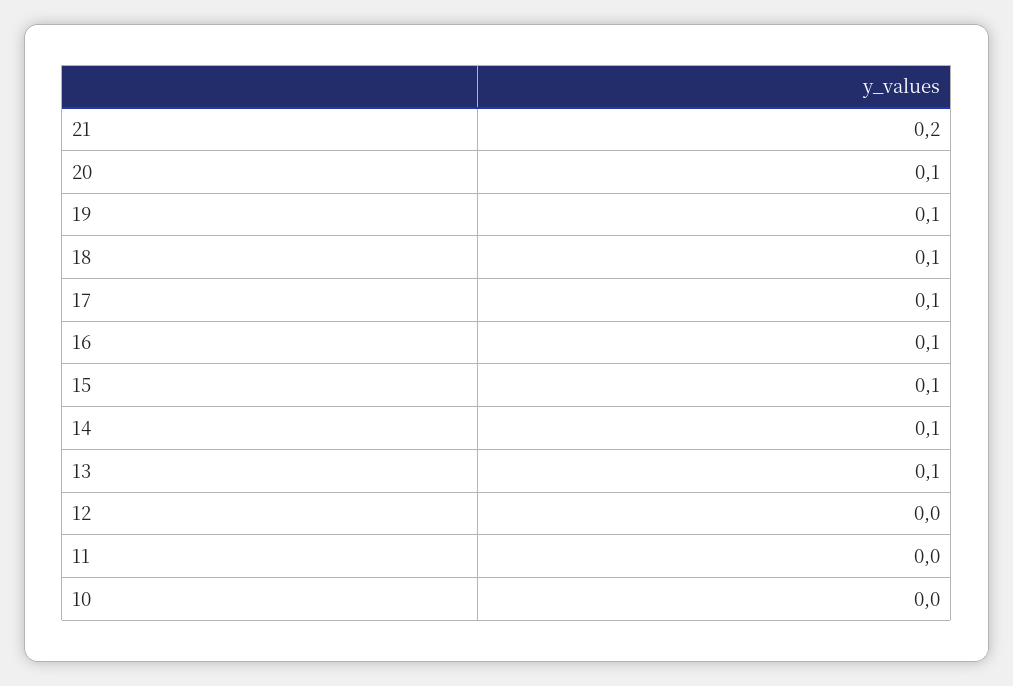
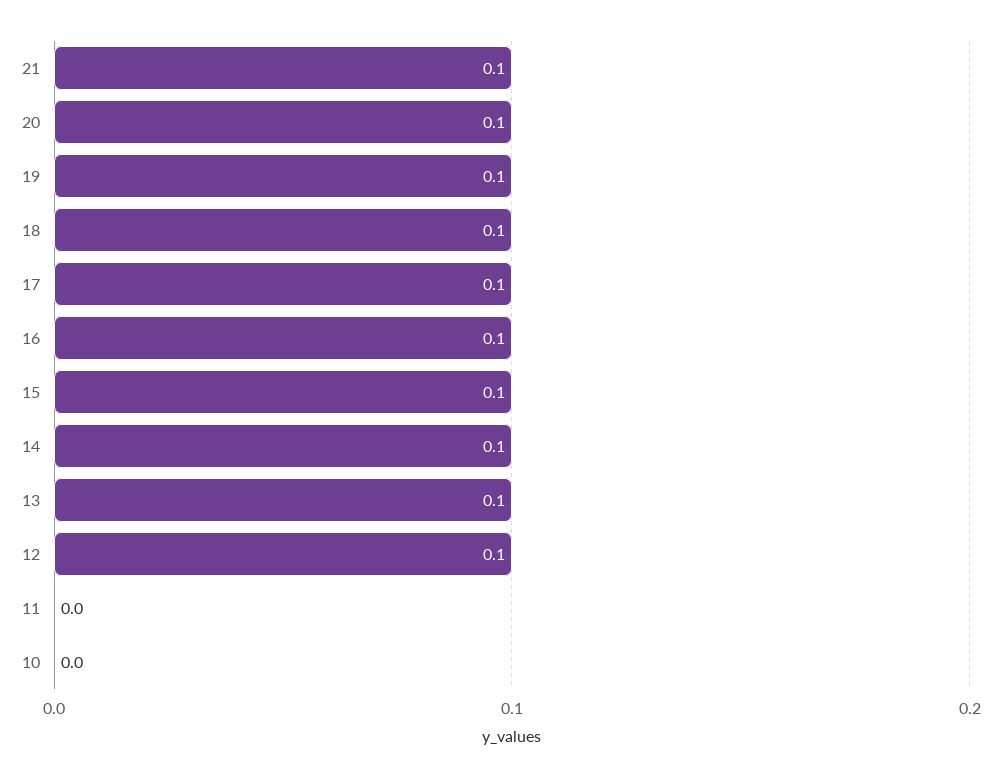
21: 0.2 -> 0.1
12: 0 -> 0.1

